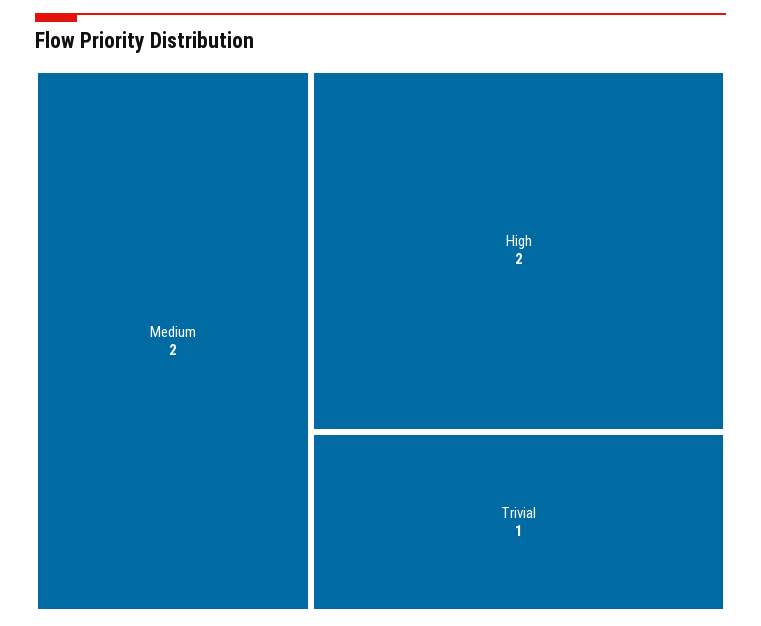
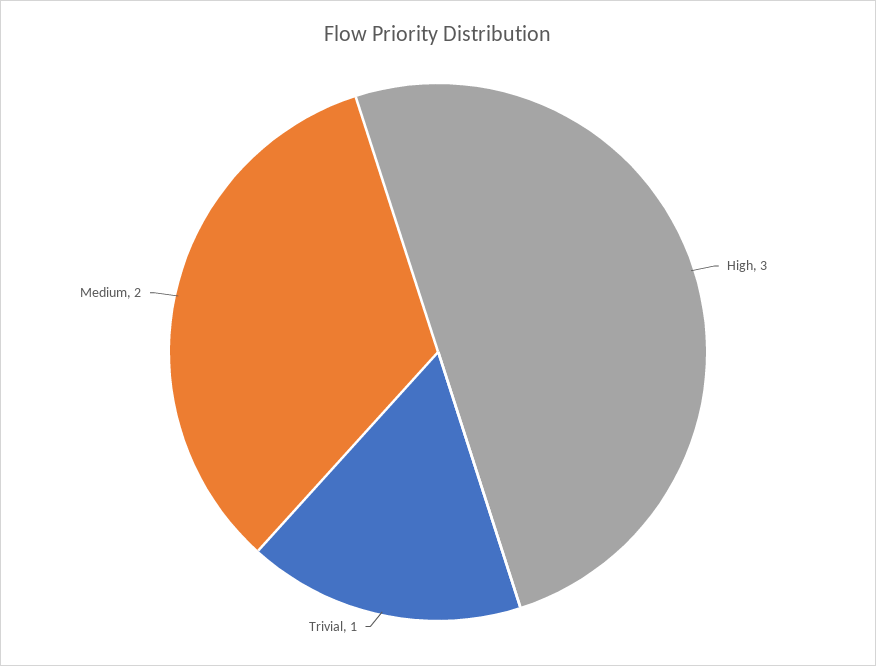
High: 2 -> 3

